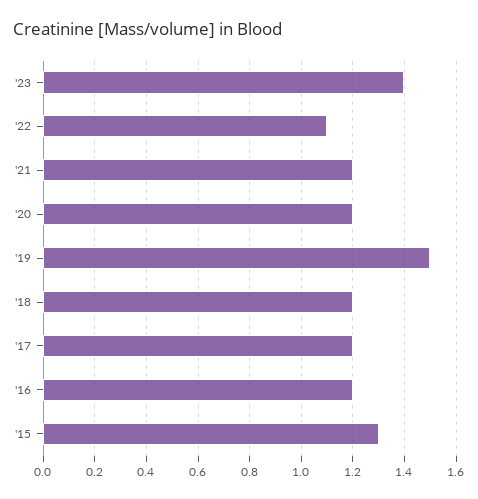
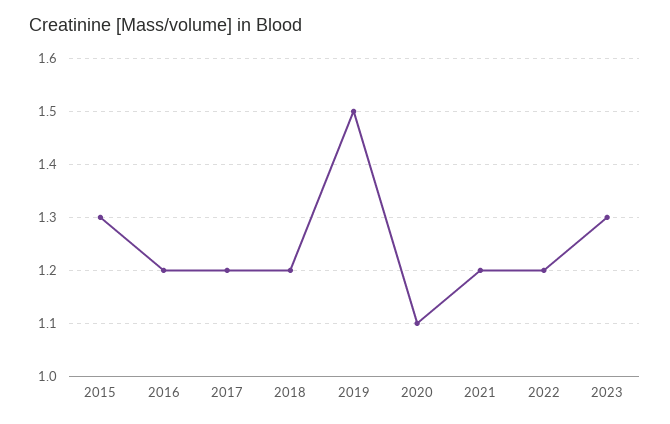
'23: 1.4 -> 1.3
'22: 1.1 -> 1.2
'20: 1.2 -> 1.1

